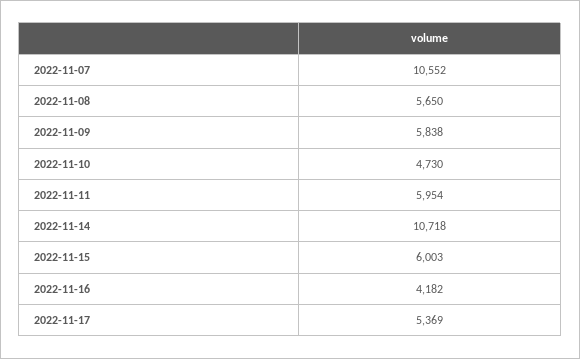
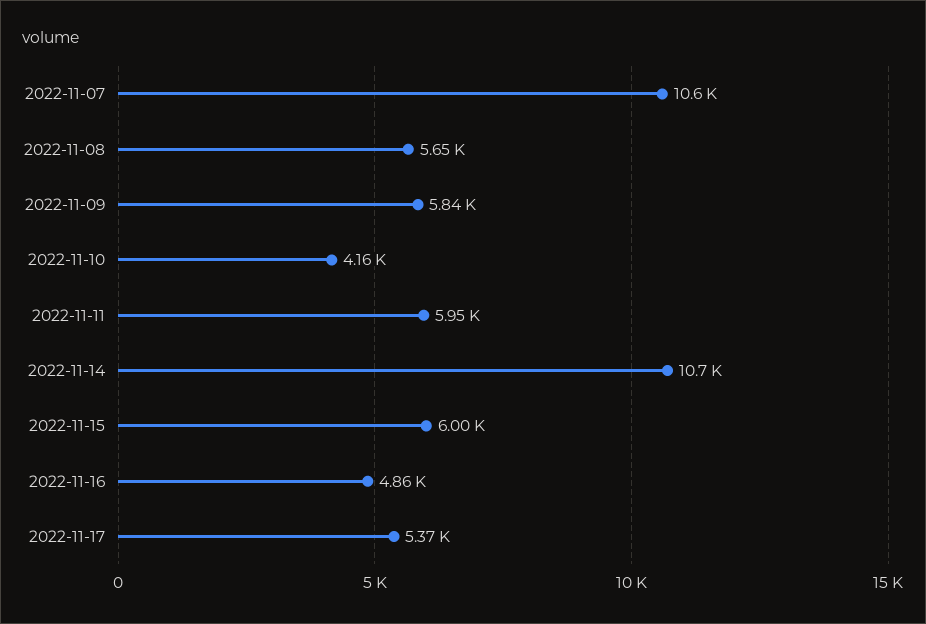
2022-11-10: 4730 -> 4160
2022-11-16: 4182 -> 4860

